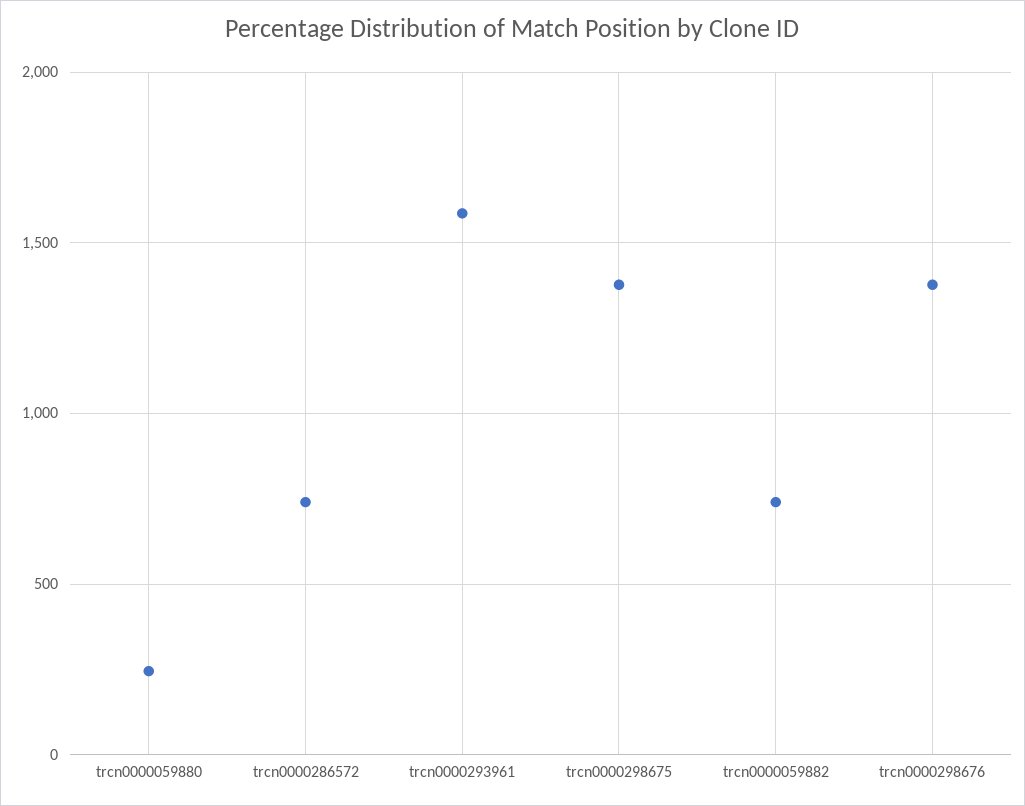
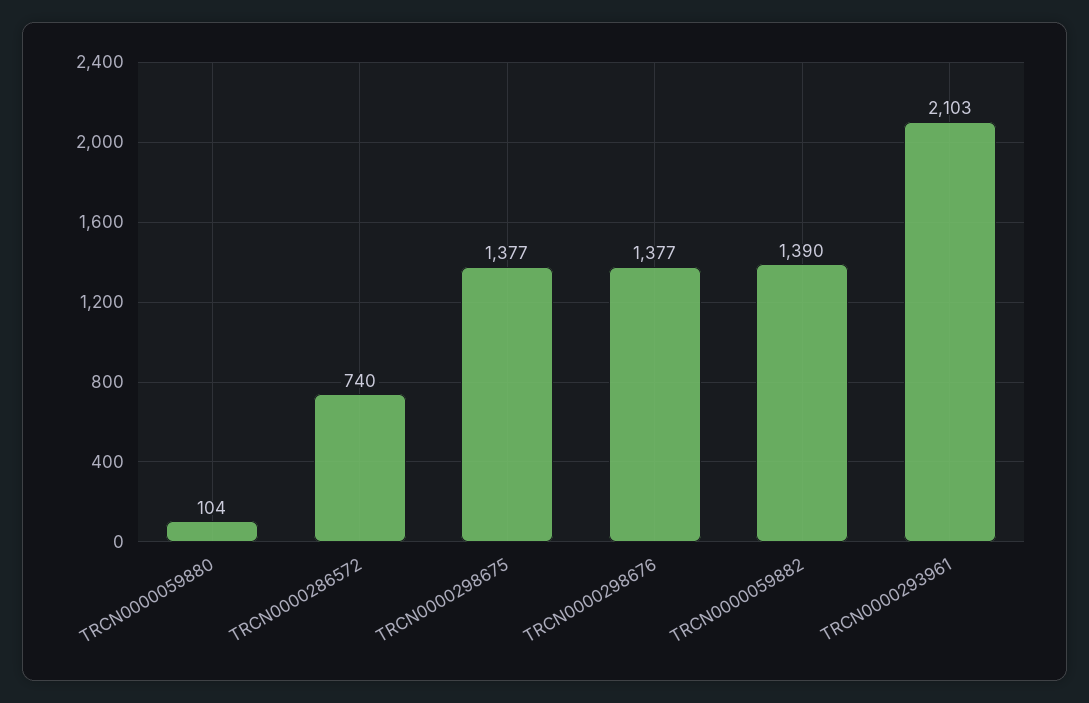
trcn0000059880: 250 -> 104
trcn0000293961: 1600 -> 2103
trcn0000059882: 750 -> 1390

